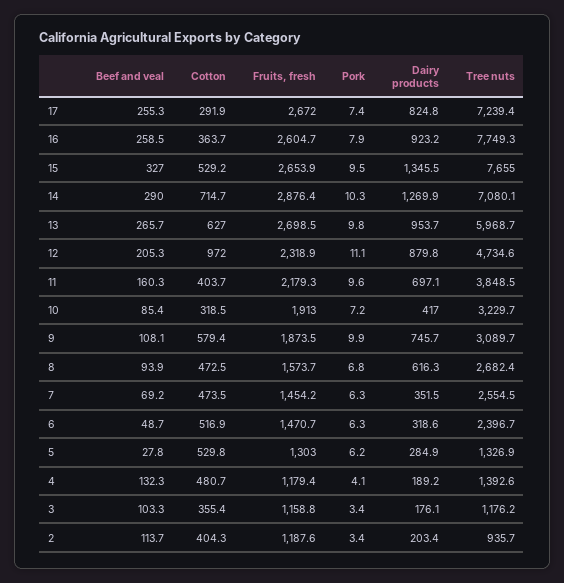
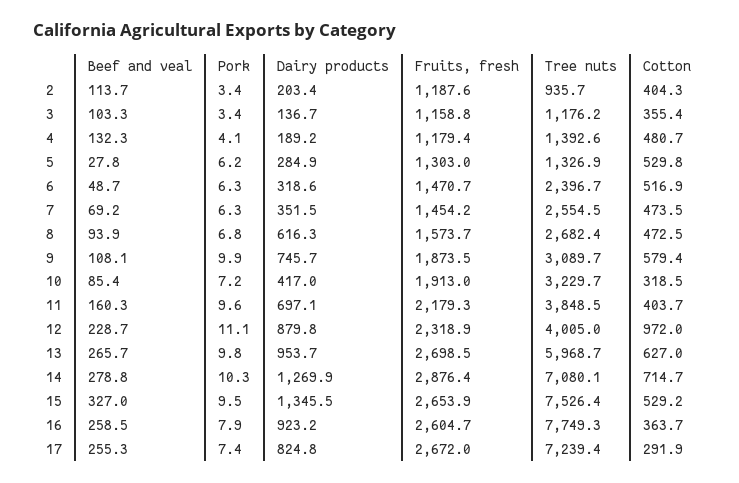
Tree nuts, 15: 7655 -> 7526.4
Beef and veal, 14: 290 -> 278.8
Beef and veal, 12: 205.3 -> 228.7
Tree nuts, 12: 4734.6 -> 4005
Dairy products, 3: 176.1 -> 136.7

